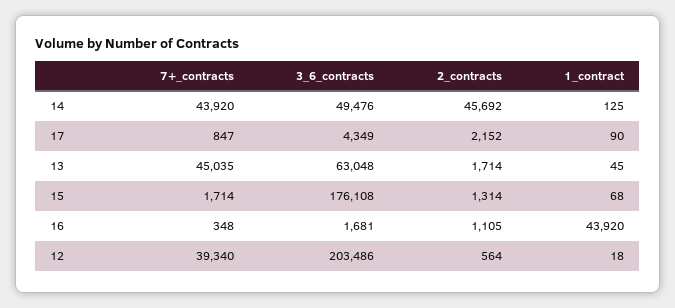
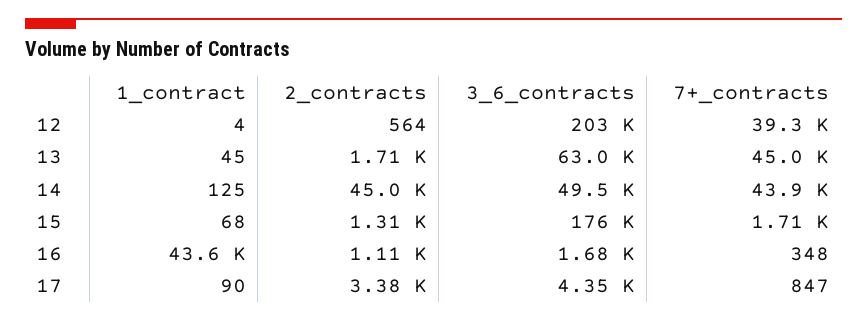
2_contracts, 14: 45692 -> 45000
2_contracts, 17: 2152 -> 3380
1_contract, 16: 43920 -> 43600
1_contract, 12: 18 -> 4

